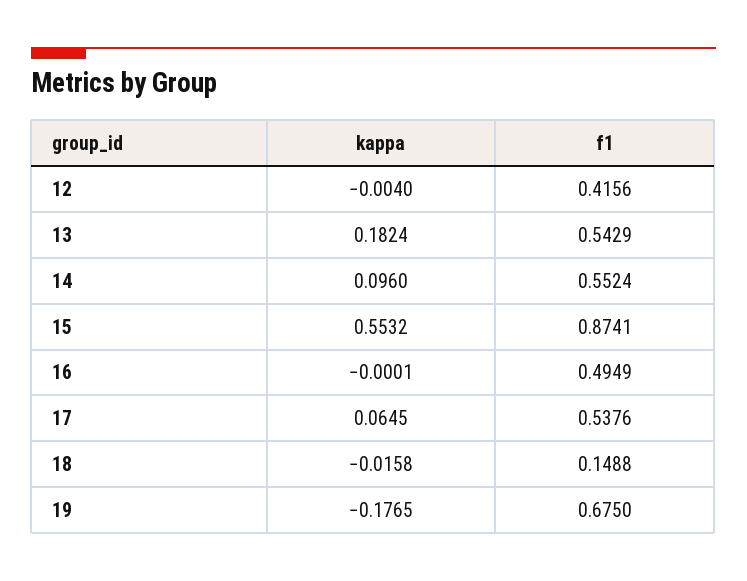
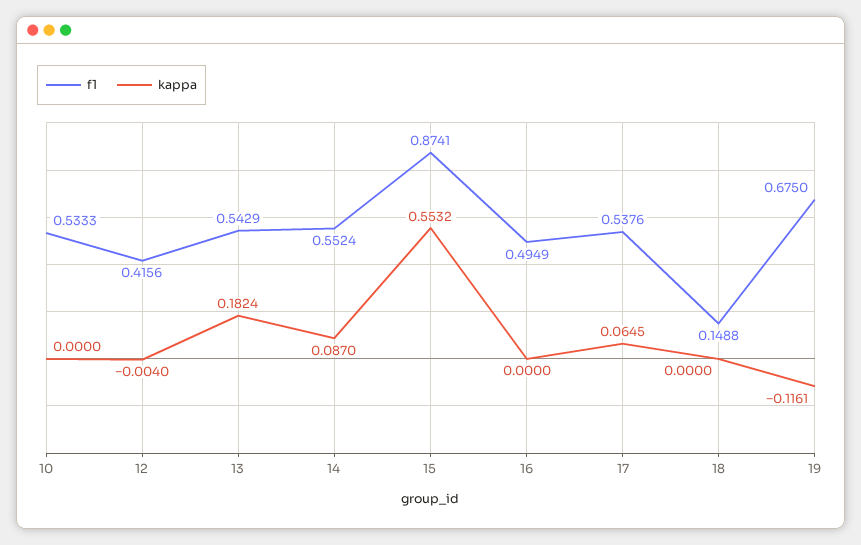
kappa, 14: 0.096 -> 0.087
kappa, 16: -0.0001 -> 0
kappa, 18: -0.0158 -> 0
kappa, 19: -0.1765 -> -0.1161
f1, 10: none -> 0.5333
kappa, 10: none -> 0

